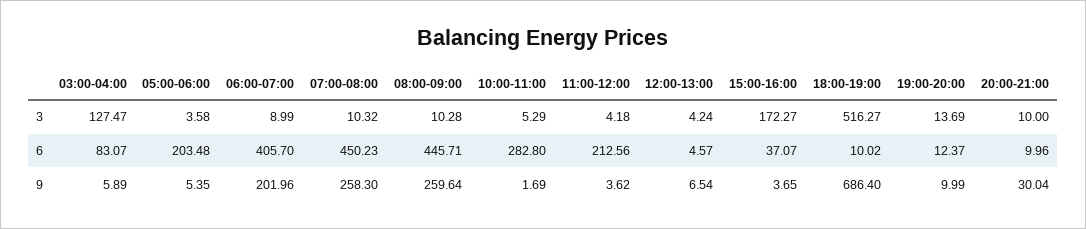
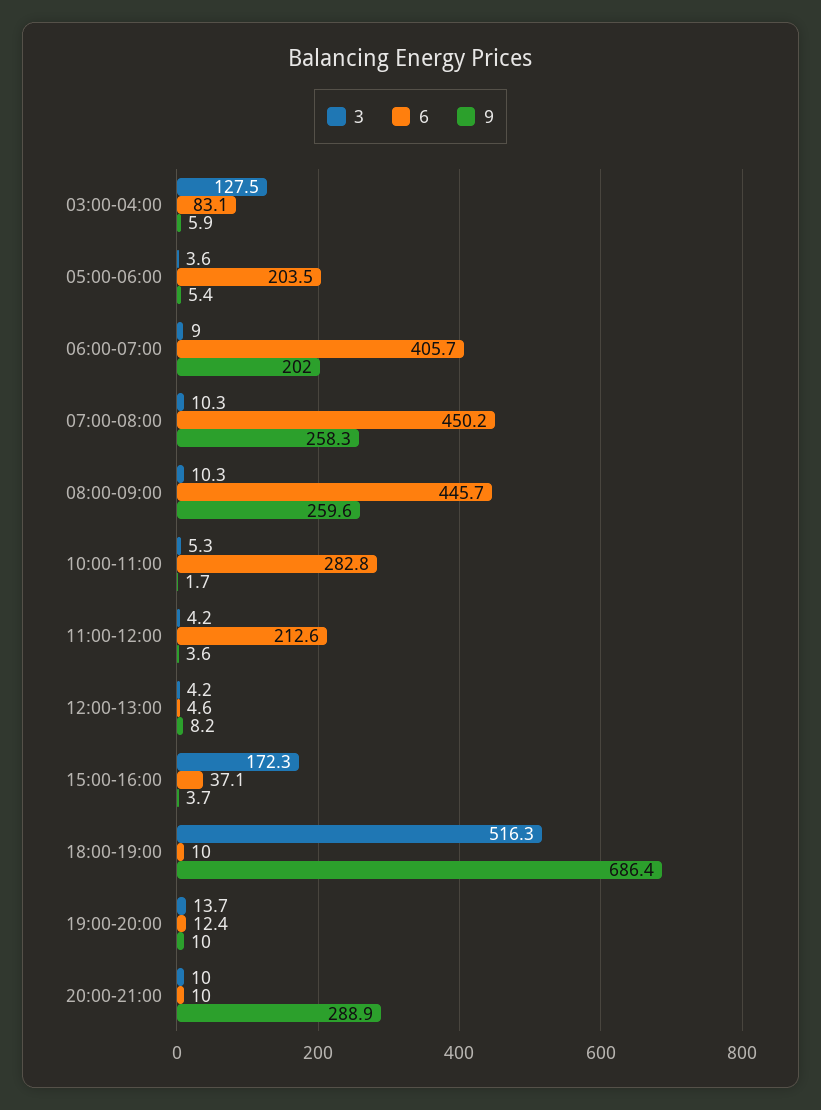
9, 12:00-13:00: 6.54 -> 8.2
9, 20:00-21:00: 30.04 -> 288.9

